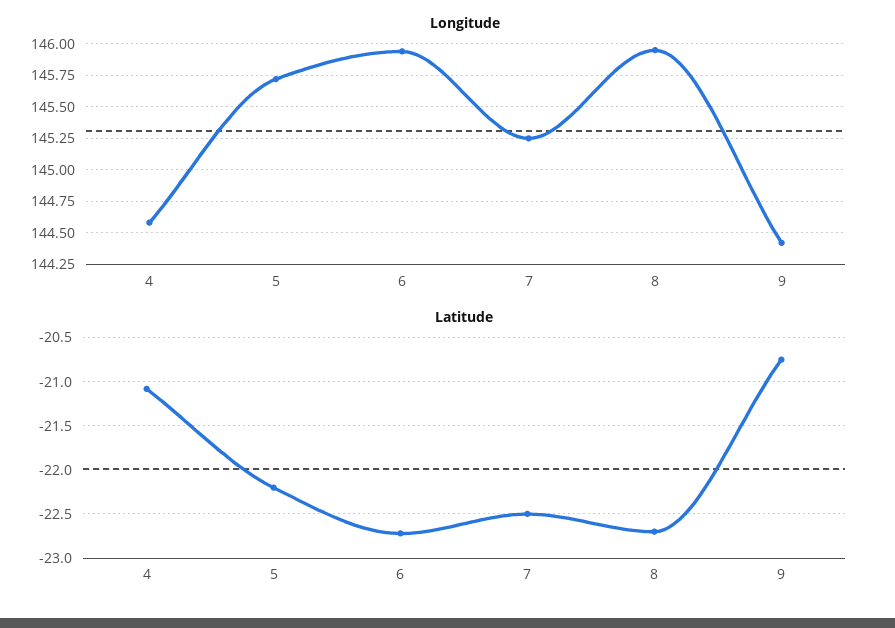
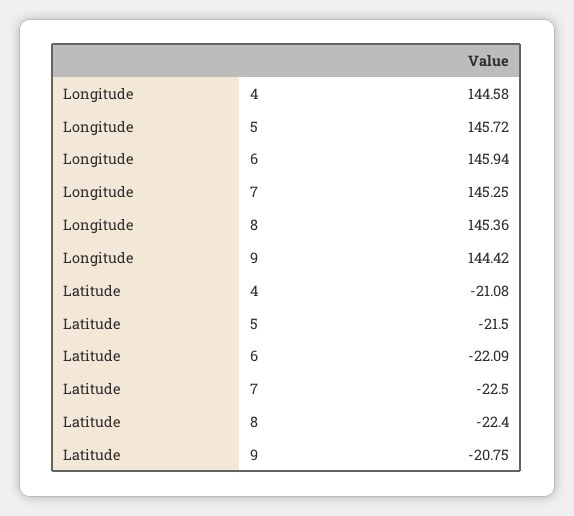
Longitude, 8: 145.95 -> 145.36
Latitude, 5: -22.2 -> -21.5
Latitude, 6: -22.7 -> -22.09
Latitude, 8: -22.7 -> -22.4

